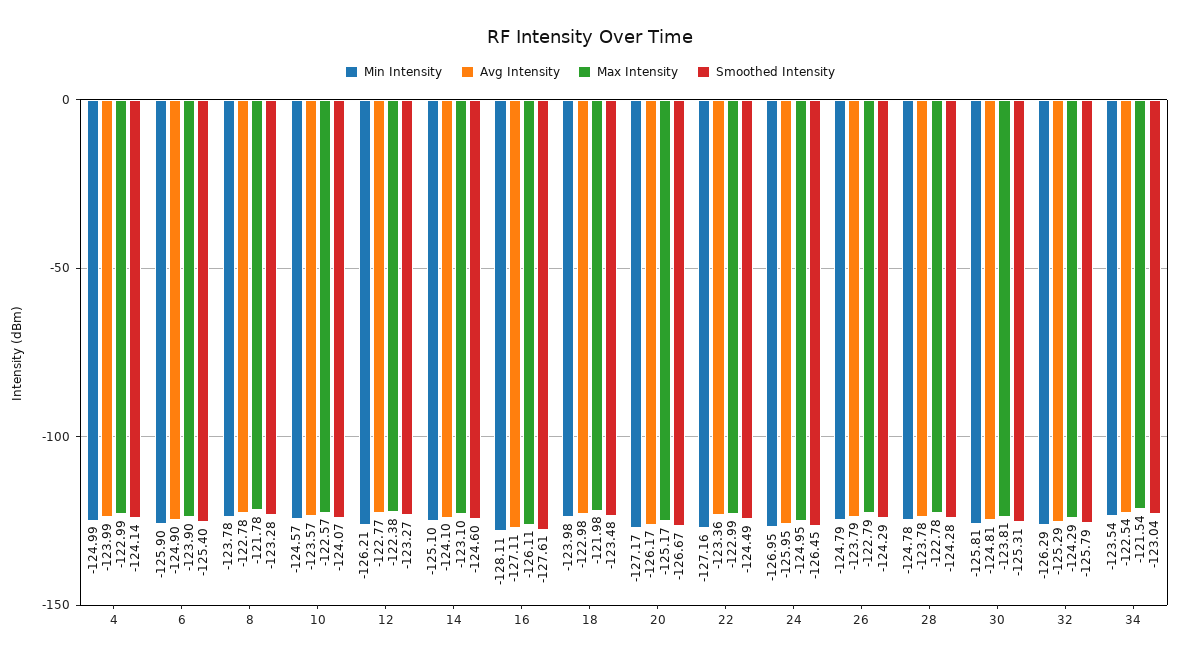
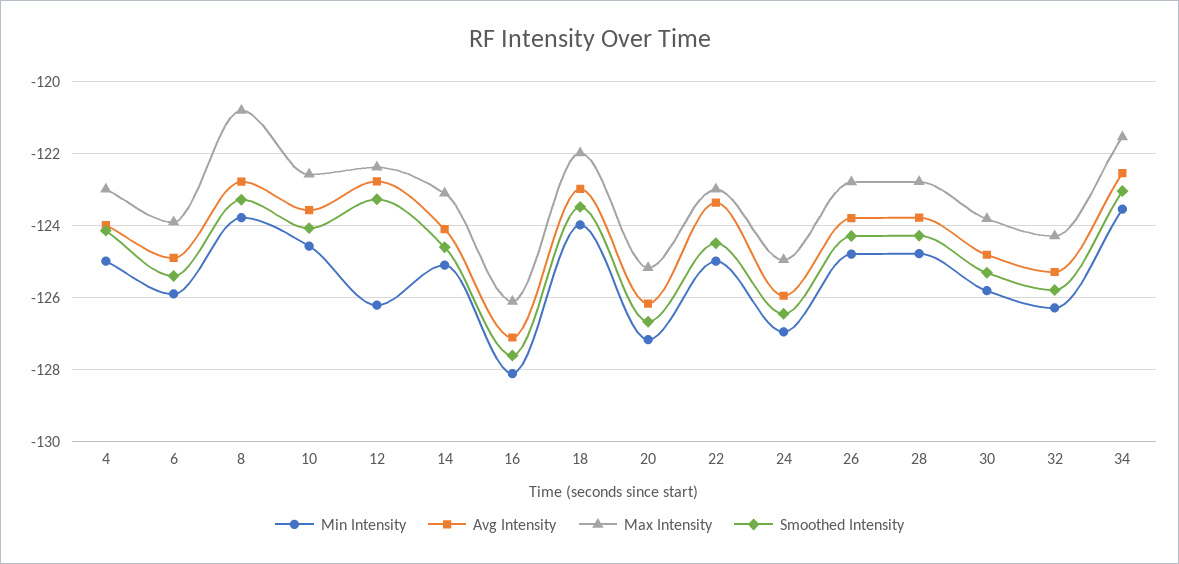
Max Intensity, 8: -121.78 -> -120.8
Min Intensity, 22: -127.16 -> -125

